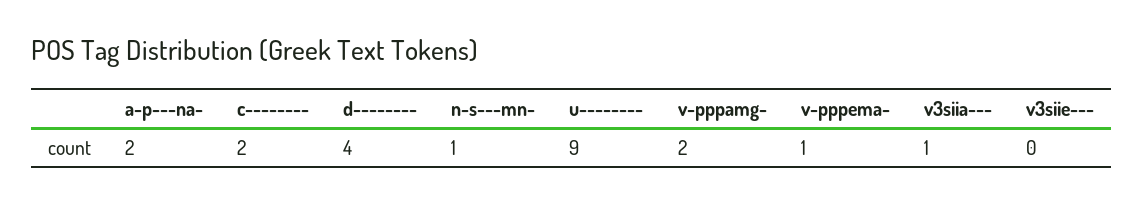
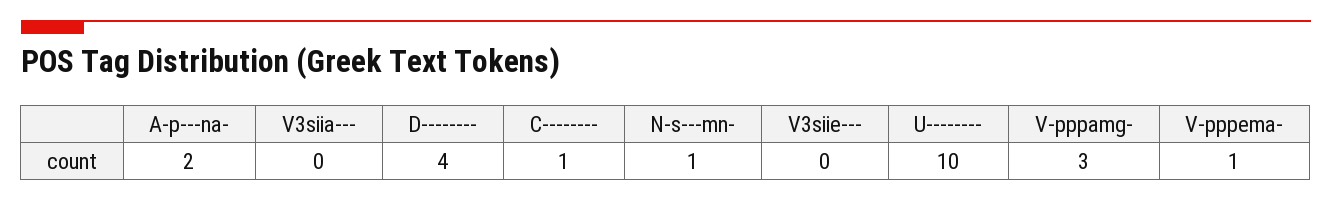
c--------: 2 -> 1
u--------: 9 -> 10
v-pppamg-: 2 -> 3
v3siia---: 1 -> 0

